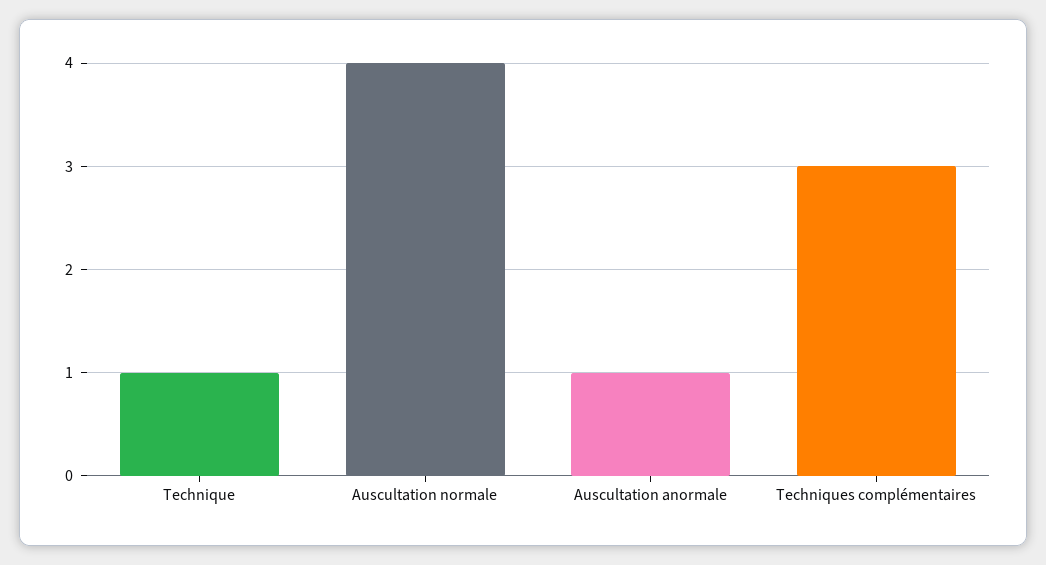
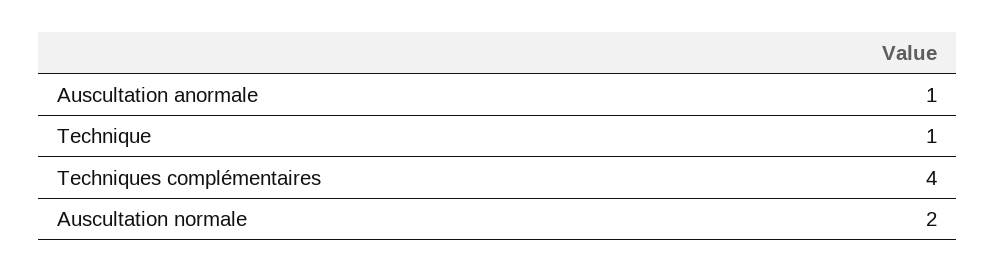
Auscultation normale: 4 -> 2
Techniques complémentaires: 3 -> 4

